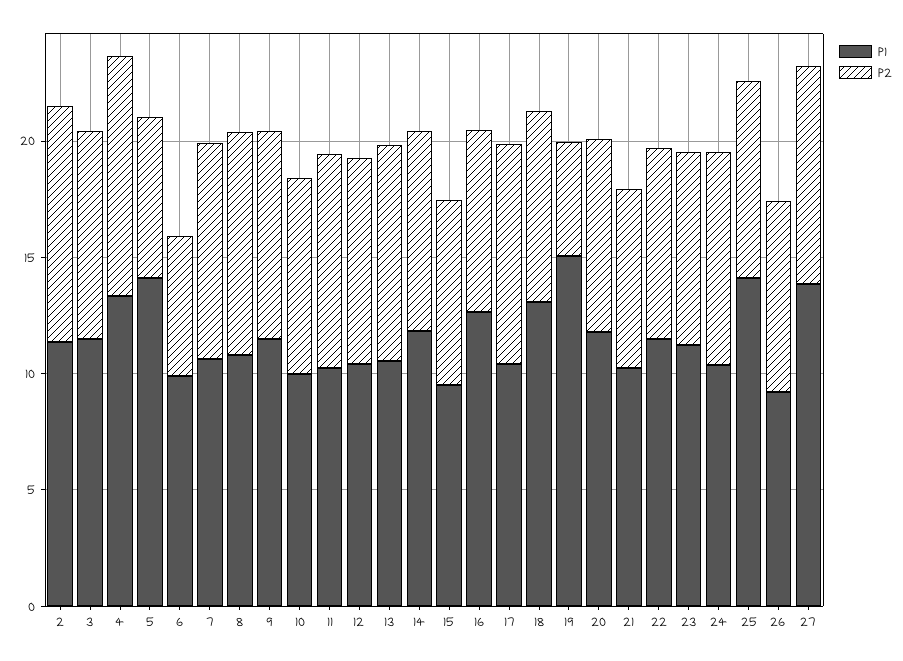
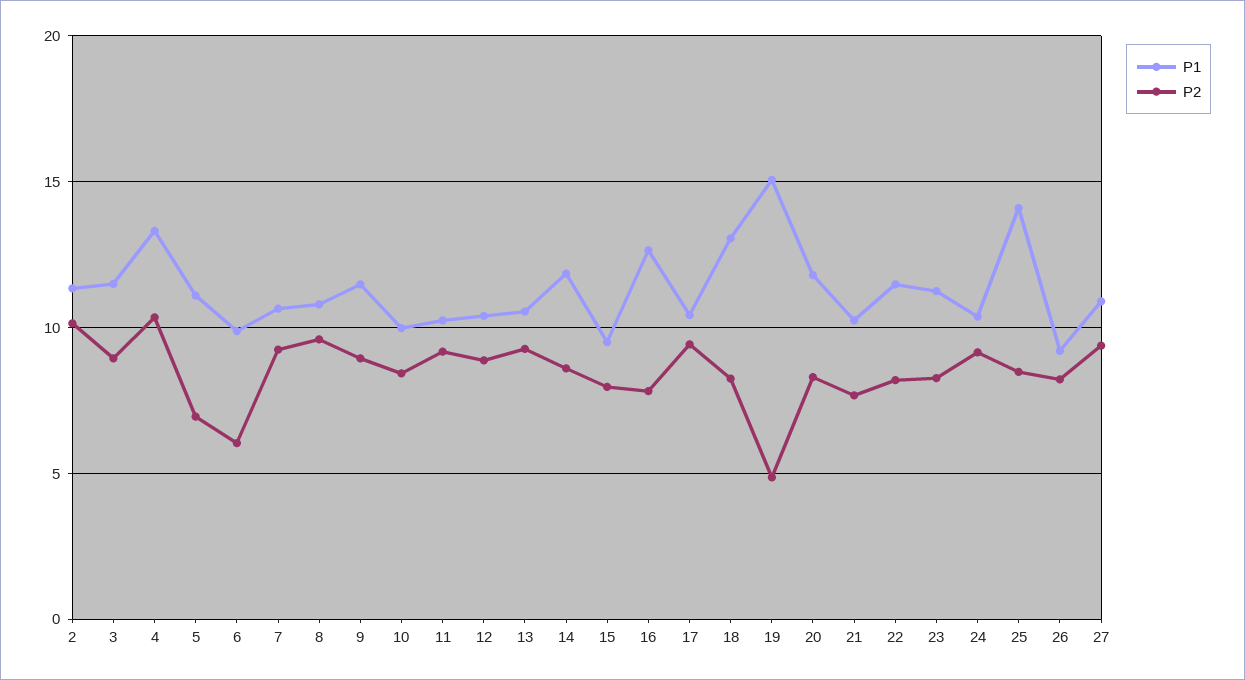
P1, 5: 14 -> 11
P1, 27: 14 -> 11

